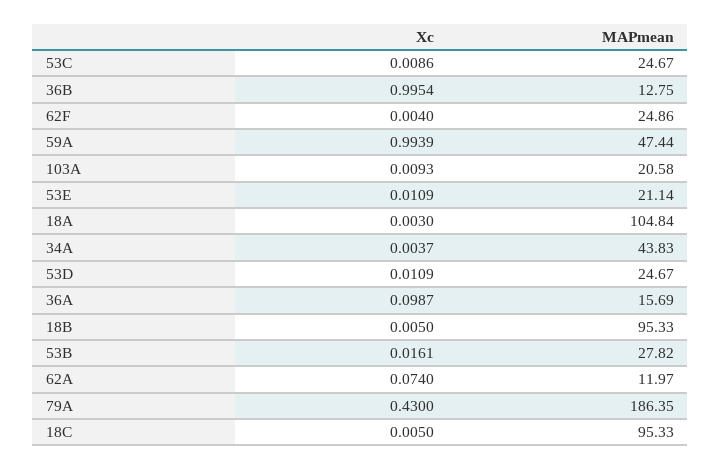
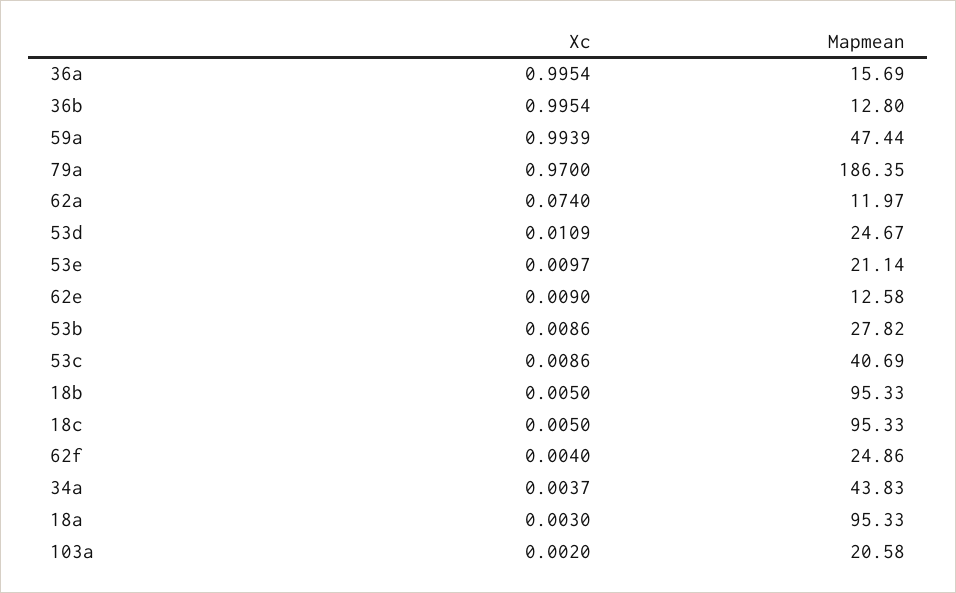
MAPmean, 53C: 24.67 -> 40.69
MAPmean, 36B: 12.75 -> 12.8
Xc, 103A: 0.0093 -> 0.002
Xc, 53E: 0.0109 -> 0.0097
MAPmean, 18A: 104.84 -> 95.33
Xc, 36A: 0.0987 -> 0.9954
Xc, 53B: 0.0161 -> 0.0086
Xc, 79A: 0.43 -> 0.97
Xc, 62e: none -> 0.009
MAPmean, 62e: none -> 12.58

